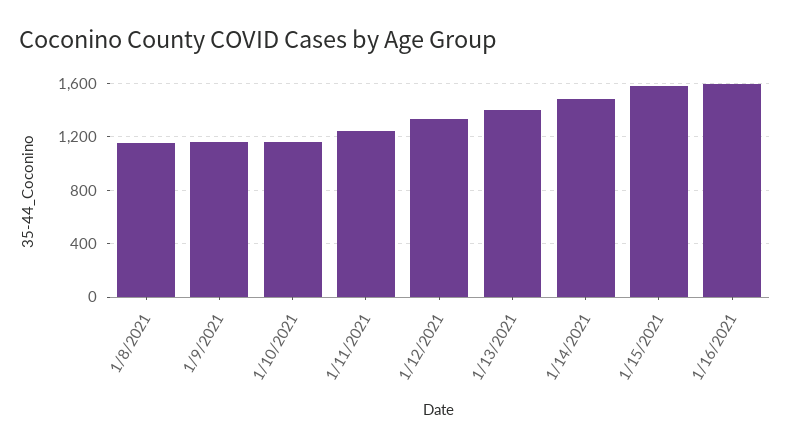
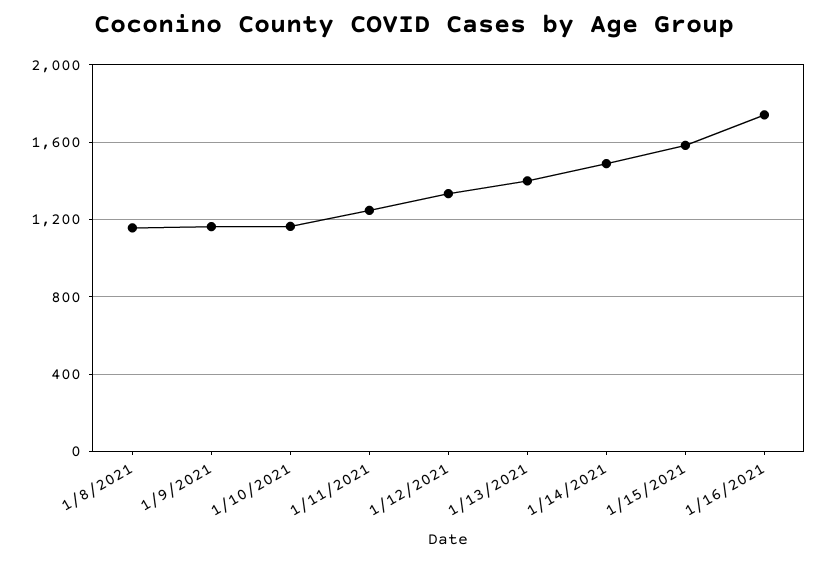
1/16/2021: 1600 -> 1750

